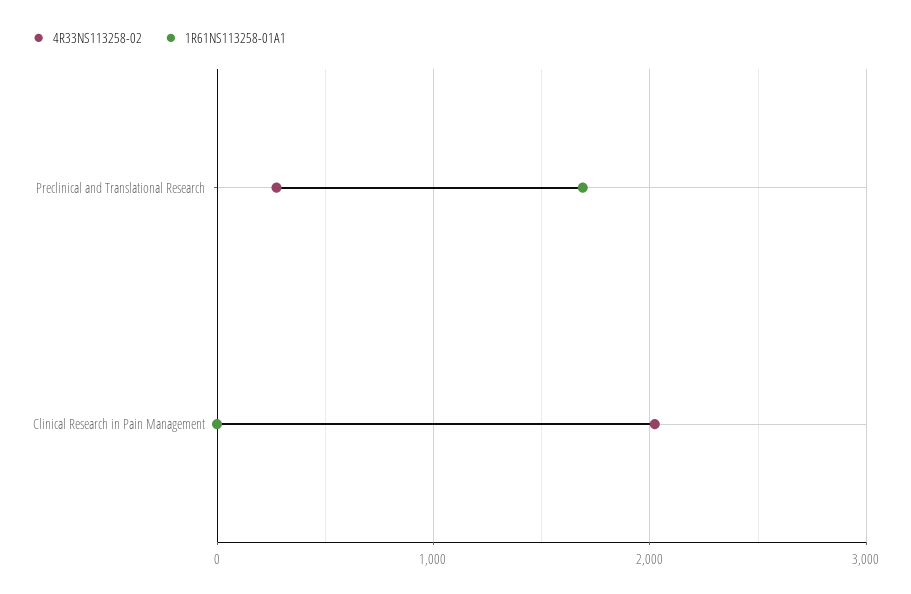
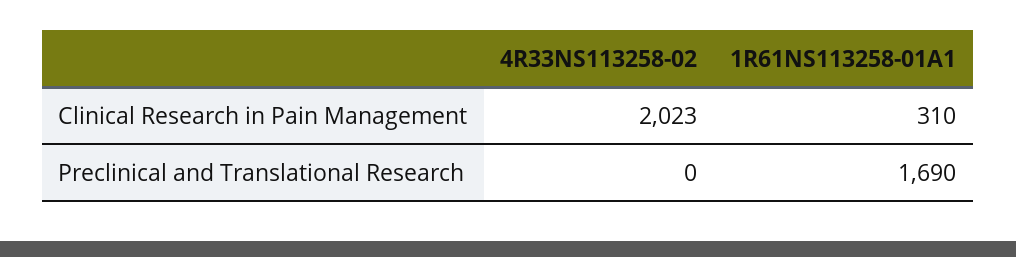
4R33NS113258-02, Preclinical and Translational Research: 300 -> 0
1R61NS113258-01A1, Clinical Research in Pain Management: 0 -> 310

